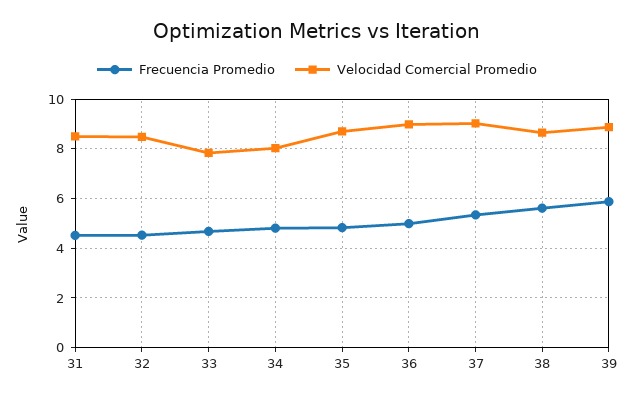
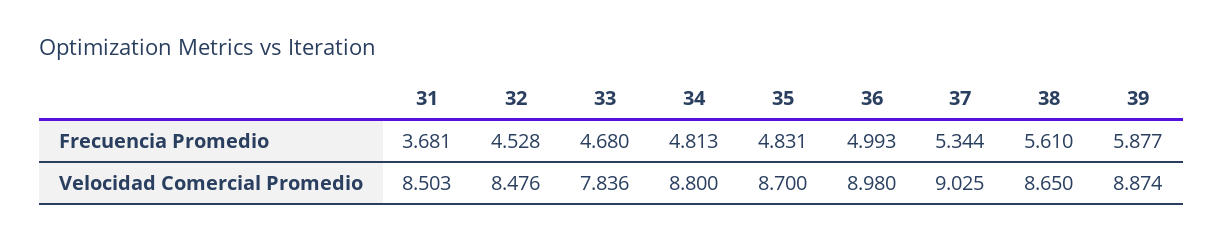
Frecuencia Promedio, 31: 4.5 -> 3.681
Velocidad Comercial Promedio, 34: 8 -> 8.8

